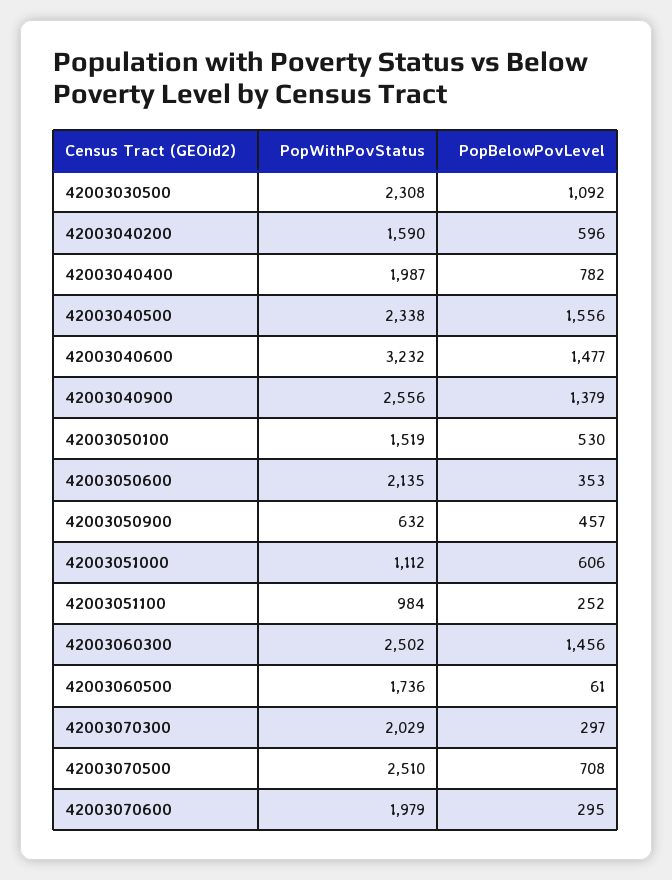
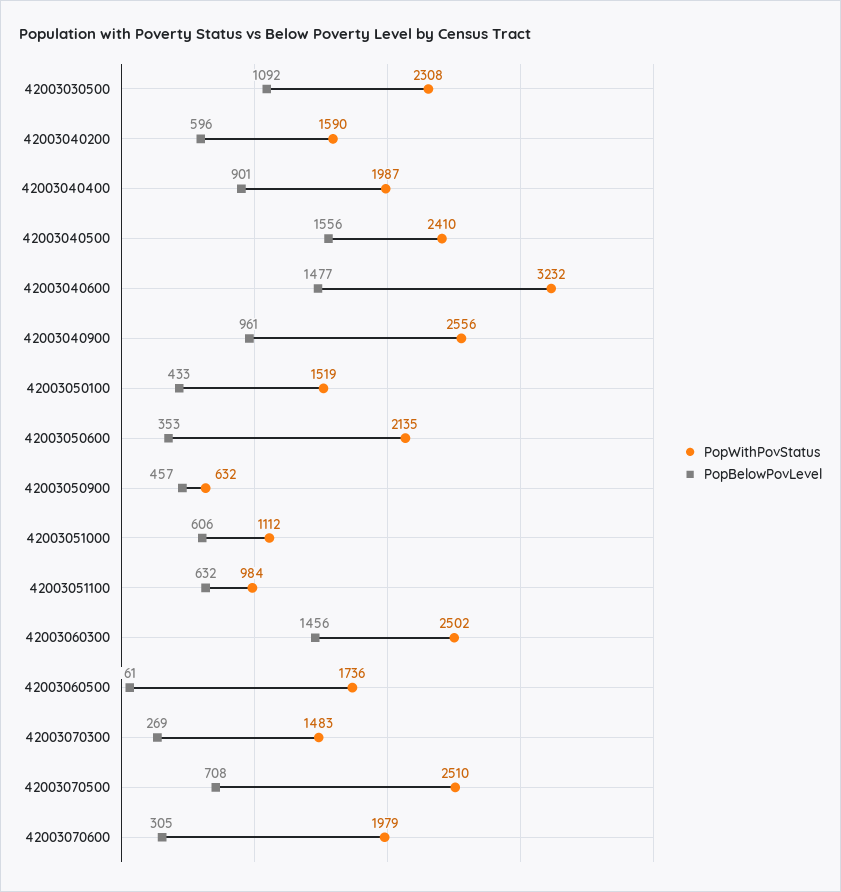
PopBelowPovLevel, 42003040400: 782 -> 901
PopWithPovStatus, 42003040500: 2338 -> 2410
PopBelowPovLevel, 42003040900: 1379 -> 961
PopBelowPovLevel, 42003050100: 530 -> 433
PopBelowPovLevel, 42003051100: 252 -> 632
PopWithPovStatus, 42003070300: 2029 -> 1483
PopBelowPovLevel, 42003070300: 297 -> 269
PopBelowPovLevel, 42003070600: 295 -> 305

